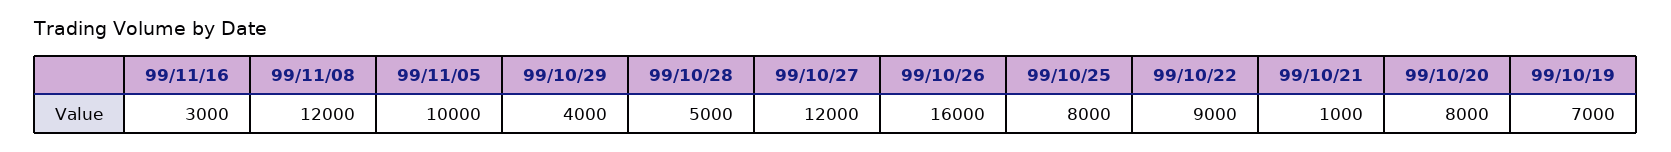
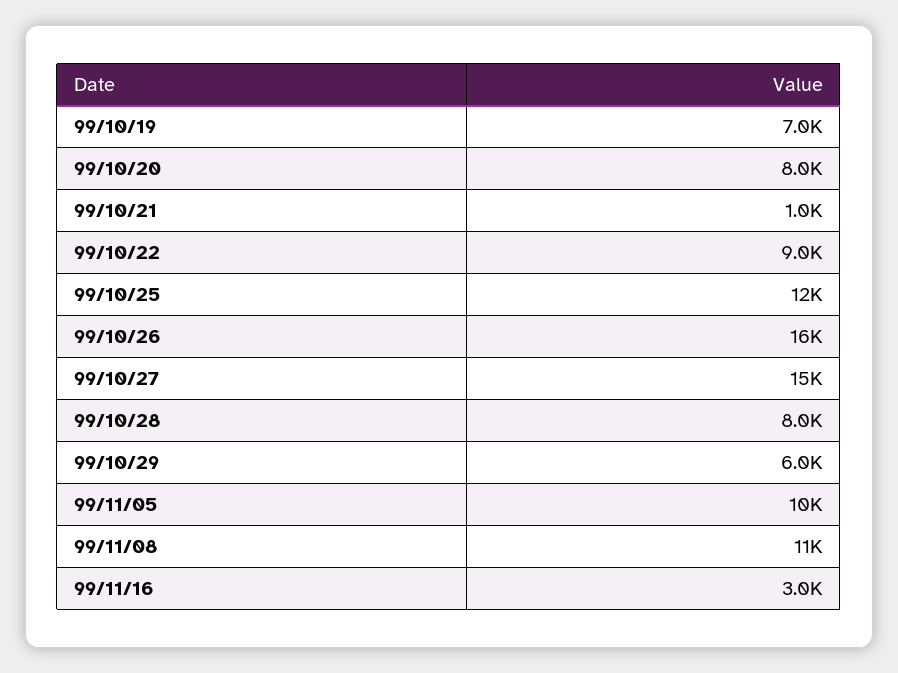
99/11/08: 12000 -> 11000
99/10/29: 4000 -> 6000
99/10/28: 5000 -> 8000
99/10/27: 12000 -> 15000
99/10/25: 8000 -> 12000

